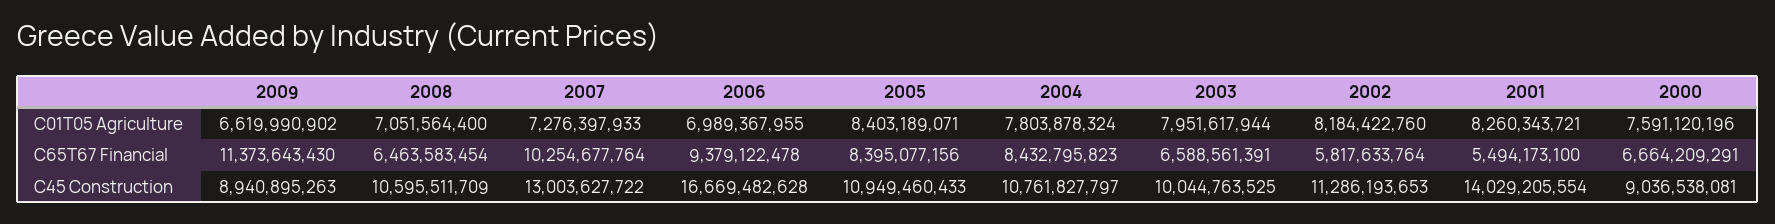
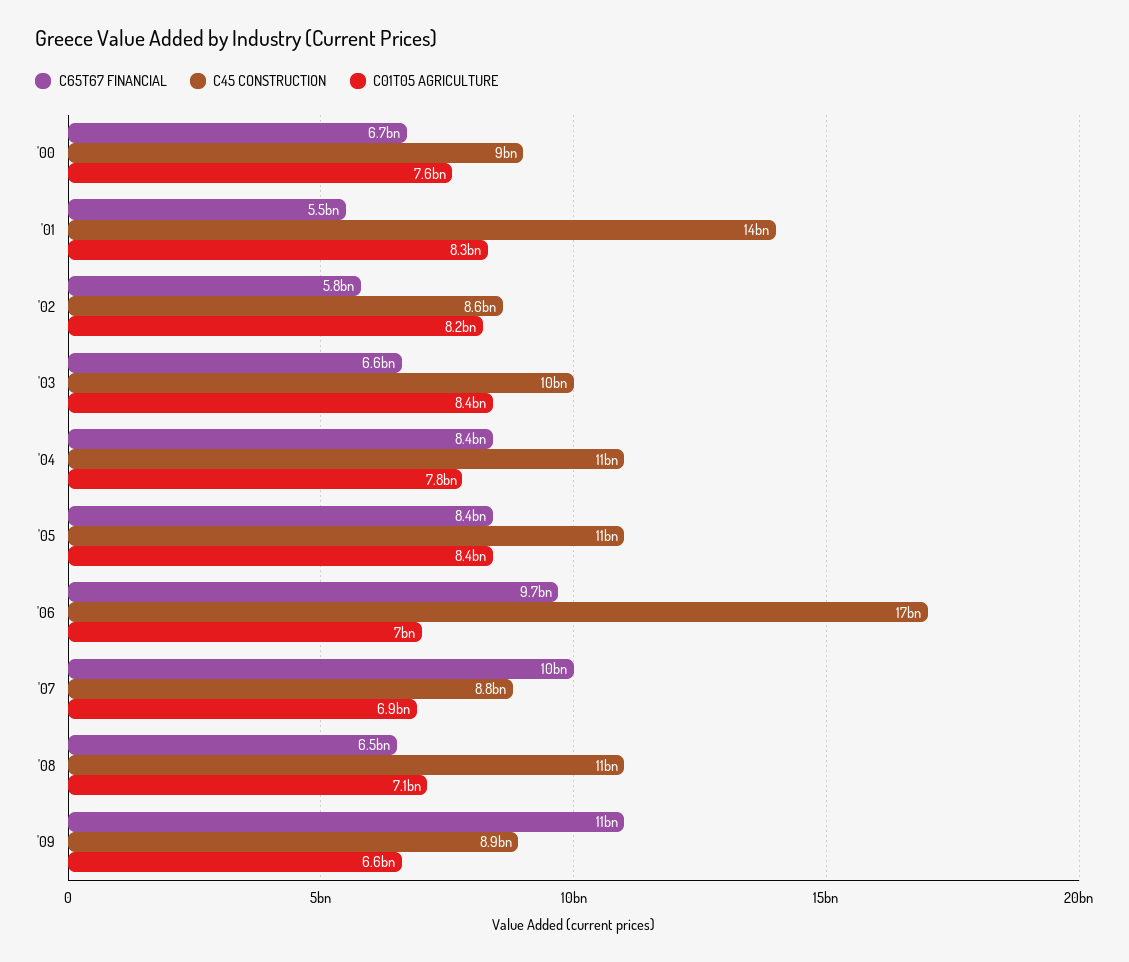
C01T05 Agriculture, 2007: 7276397933 -> 6900000000
C01T05 Agriculture, 2003: 7951617944 -> 8400000000
C65T67 Financial, 2006: 9379122478 -> 9700000000
C45 Construction, 2007: 13003627722 -> 8800000000
C45 Construction, 2002: 11286193653 -> 8600000000

